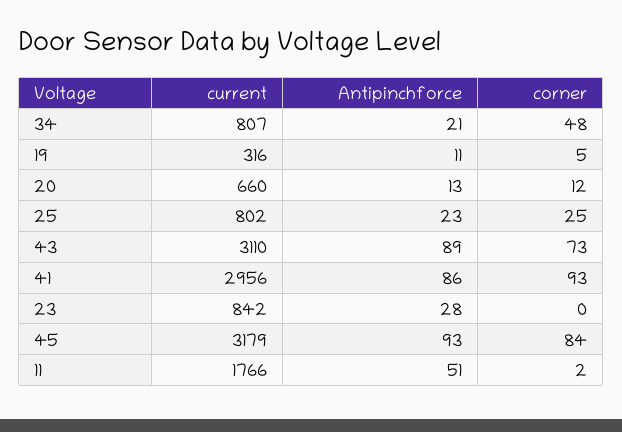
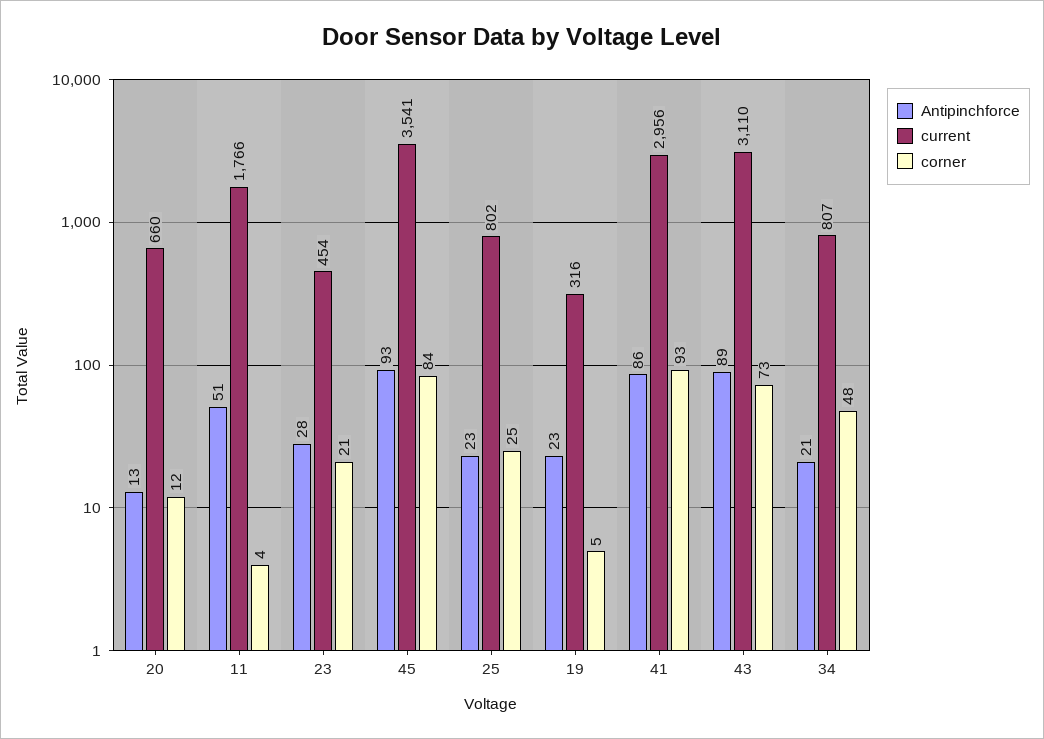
Antipinchforce, 19: 11 -> 23
current, 23: 842 -> 454
corner, 23: 0 -> 21
current, 45: 3179 -> 3541
corner, 11: 2 -> 4

